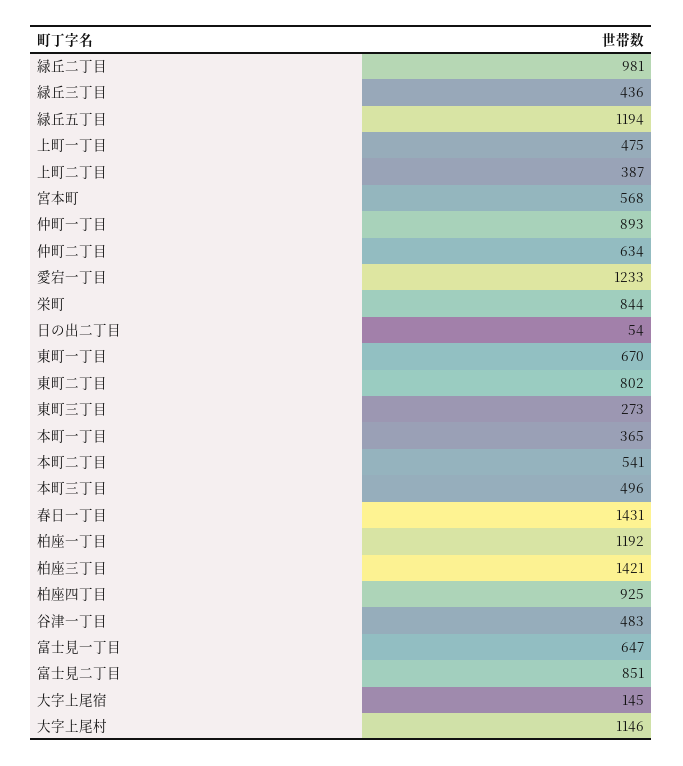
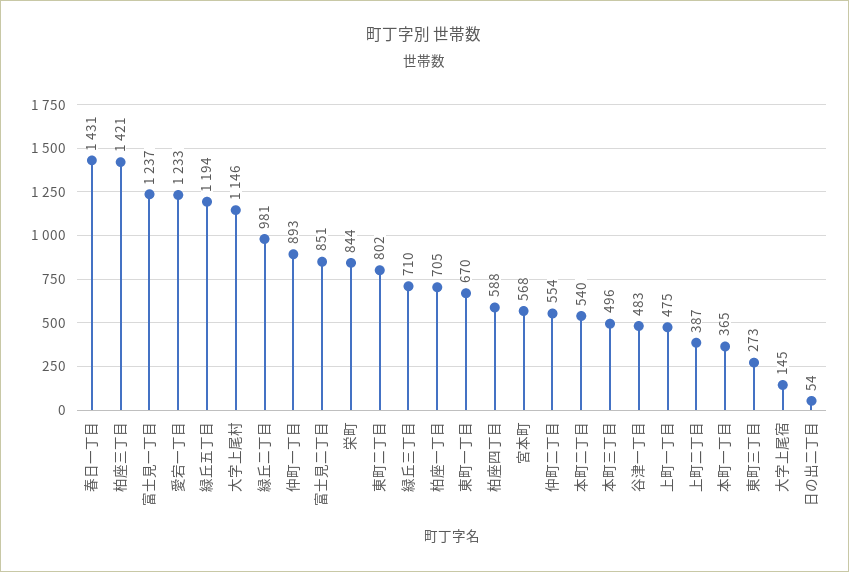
緑丘三丁目: 436 -> 710
仲町二丁目: 634 -> 554
本町二丁目: 541 -> 540
柏座一丁目: 1192 -> 705
柏座四丁目: 925 -> 588
富士見一丁目: 647 -> 1237

